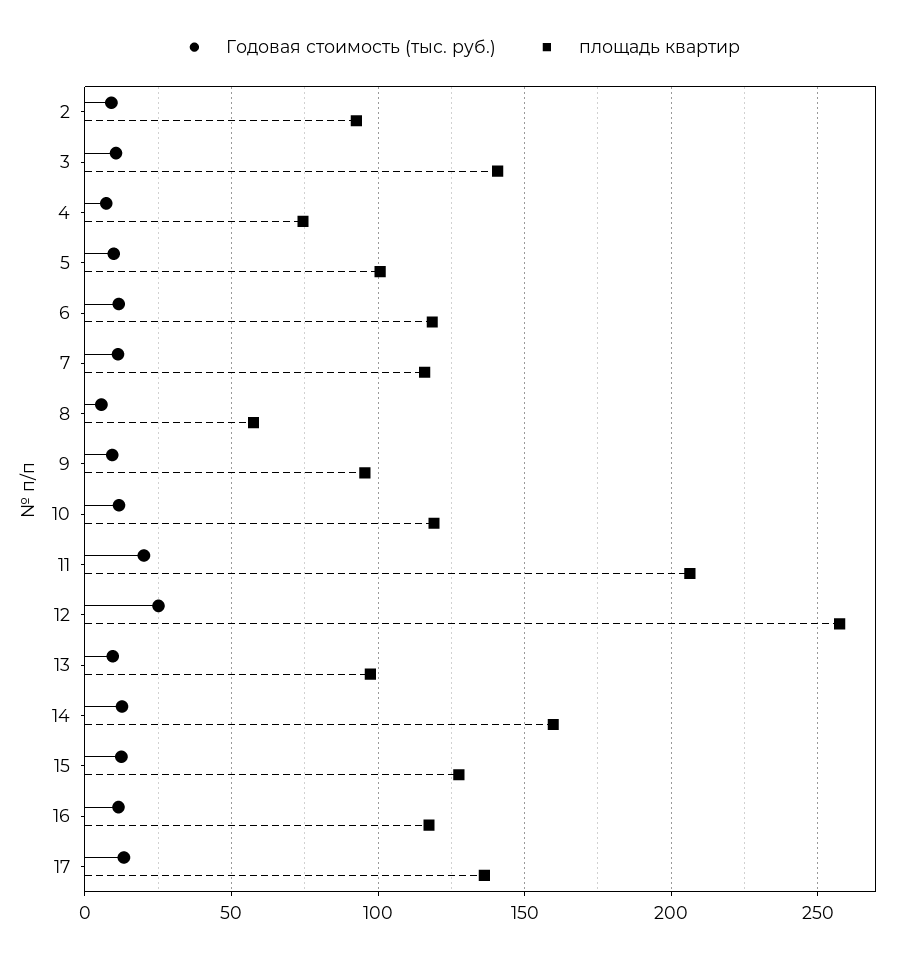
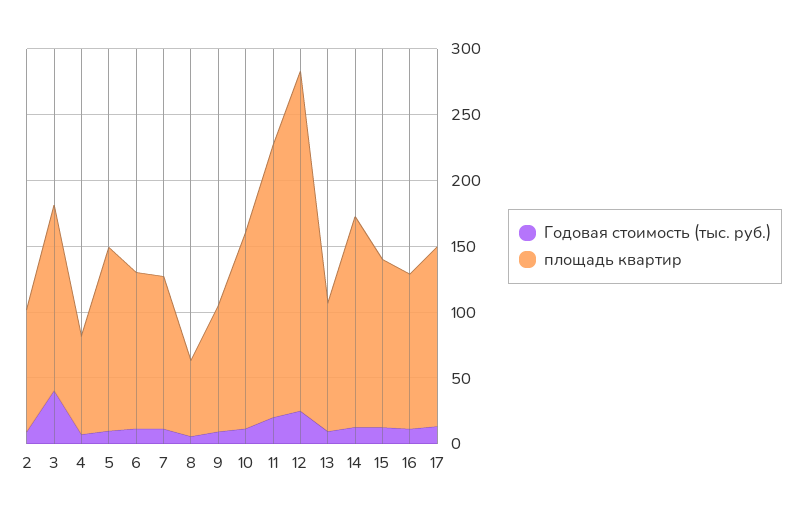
Годовая стоимость (тыс. руб.), 3: 10 -> 40
площадь квартир, 5: 100 -> 140
площадь квартир, 10: 120 -> 150

